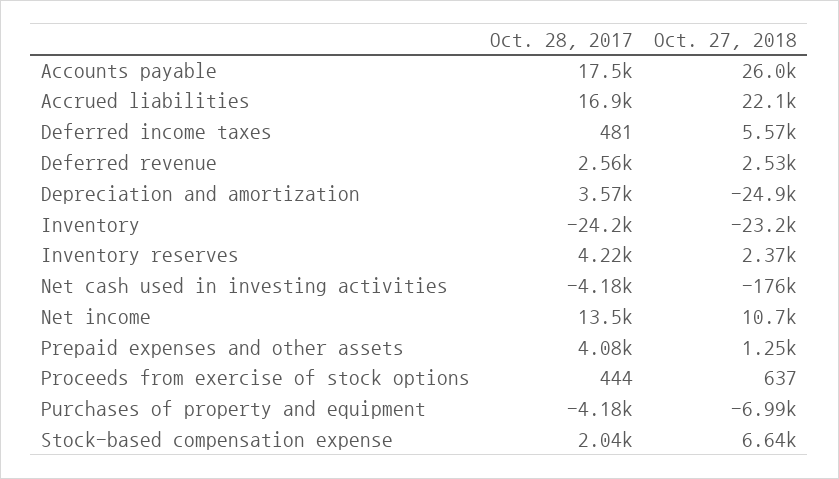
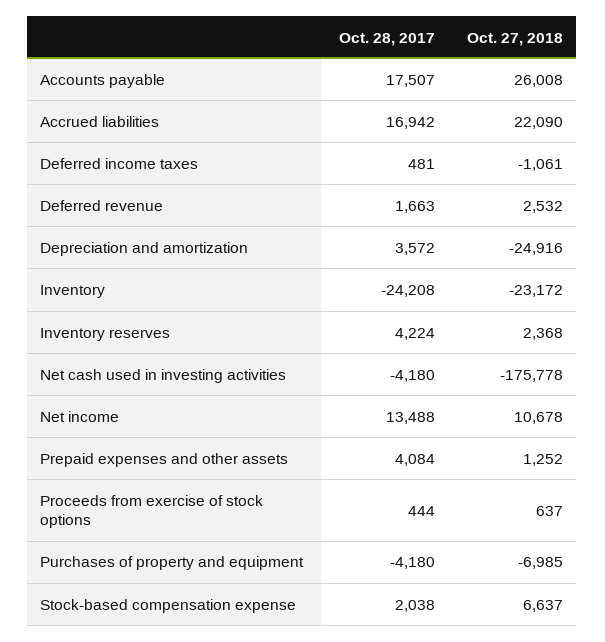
Oct. 27, 2018, Deferred income taxes: 5570 -> -1061
Oct. 28, 2017, Deferred revenue: 2560 -> 1663

